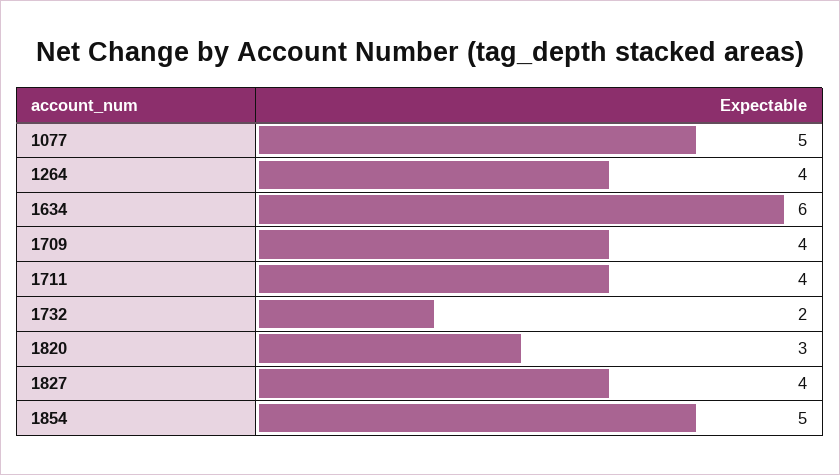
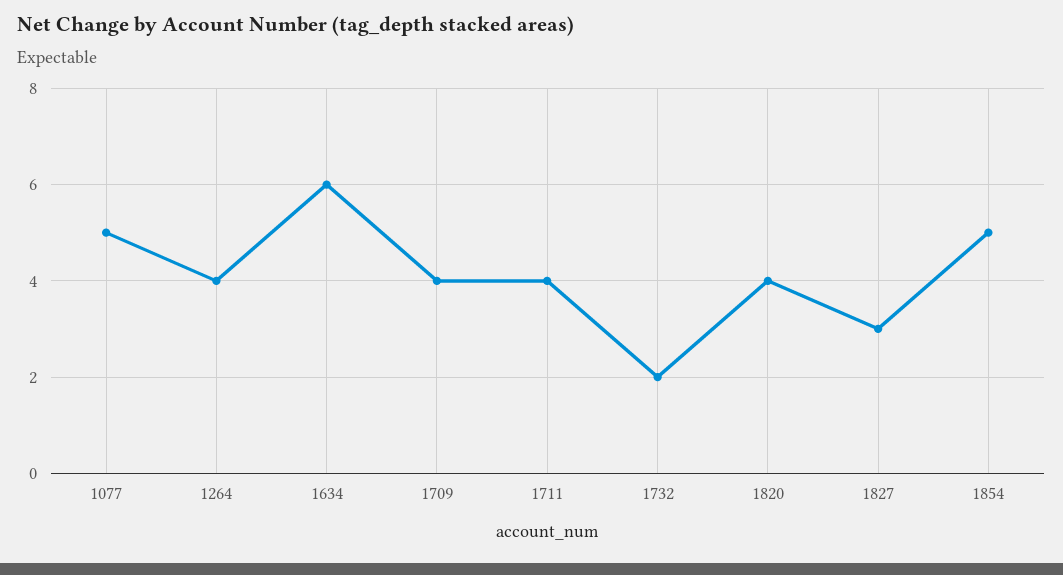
1820: 3 -> 4
1827: 4 -> 3

